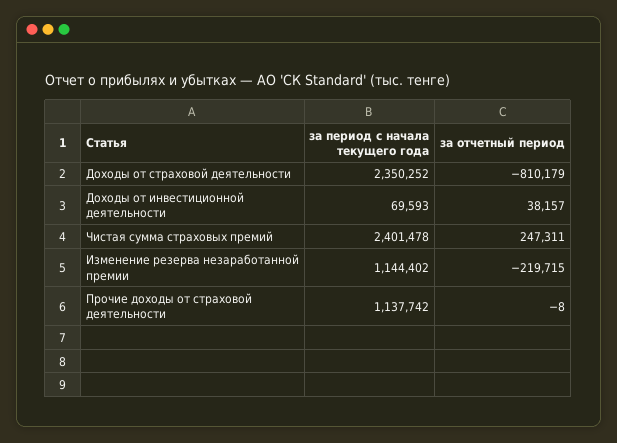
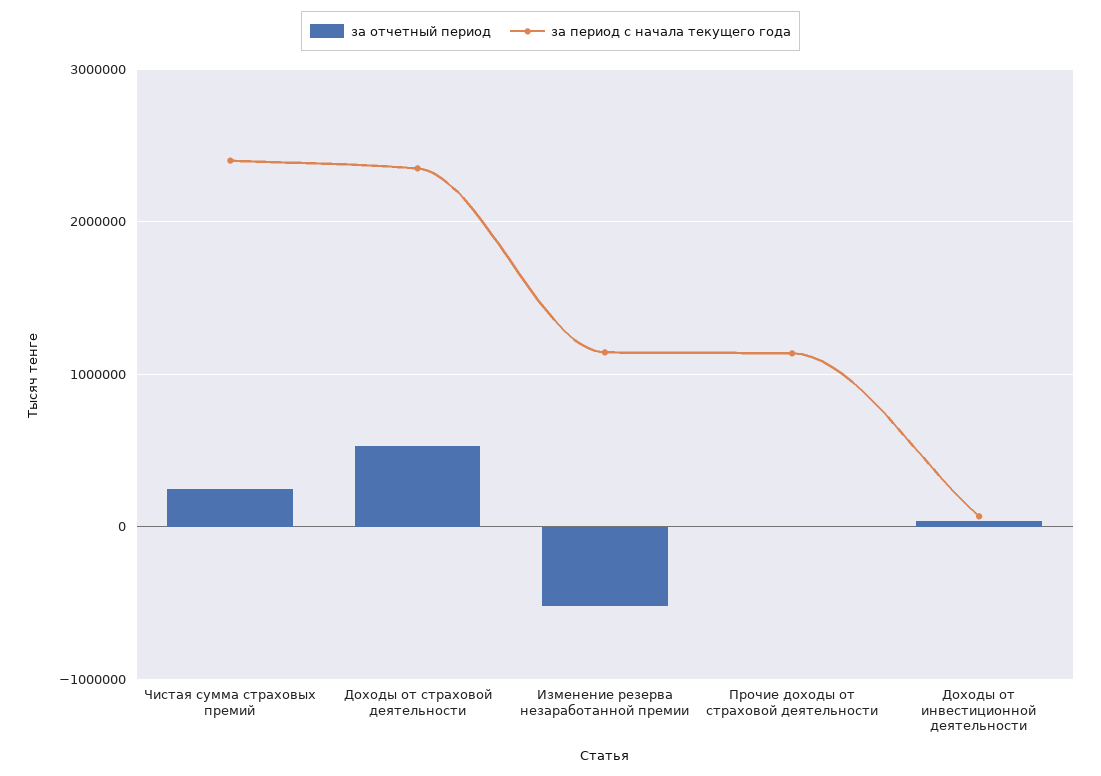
за отчетный период, Доходы от страховой деятельности: -810179 -> 500000
за отчетный период, Изменение резерва незаработанной премии: -219715 -> -500000

